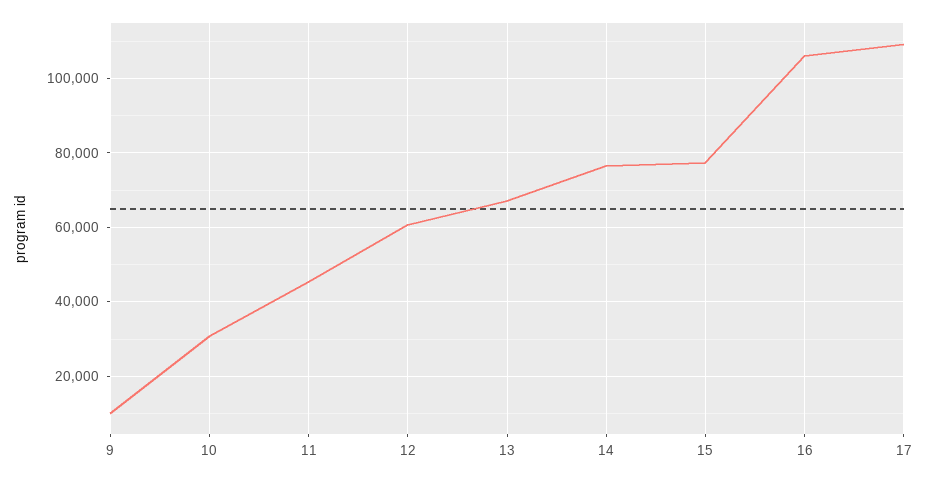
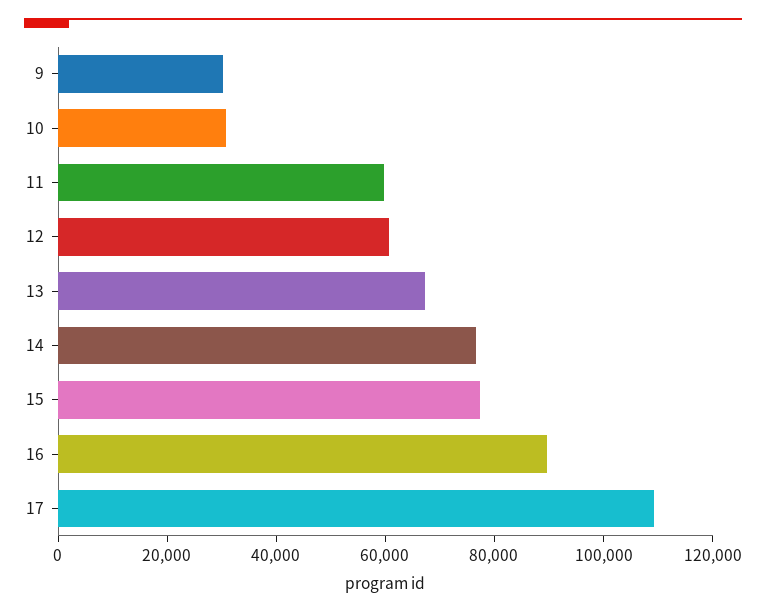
9: 10000 -> 30000
11: 46000 -> 60000
16: 106000 -> 90000

